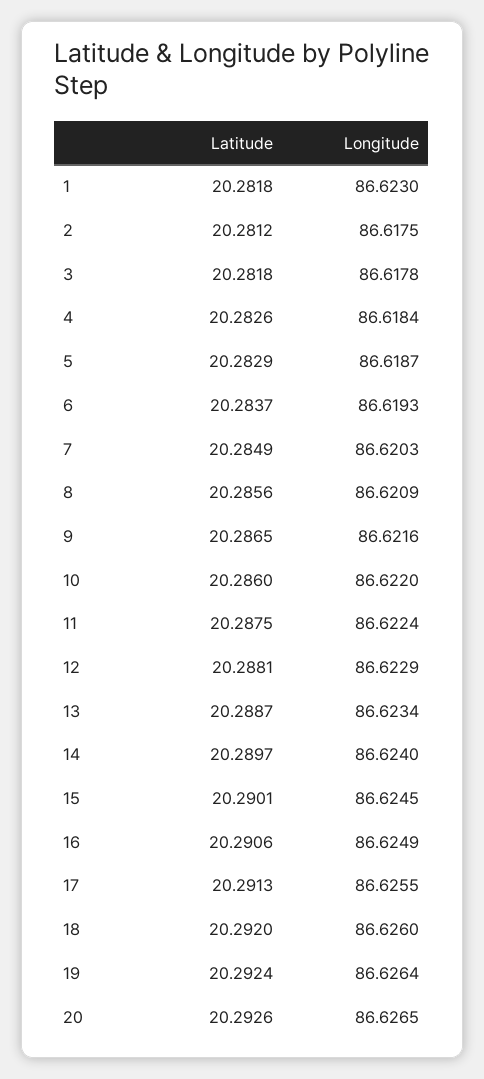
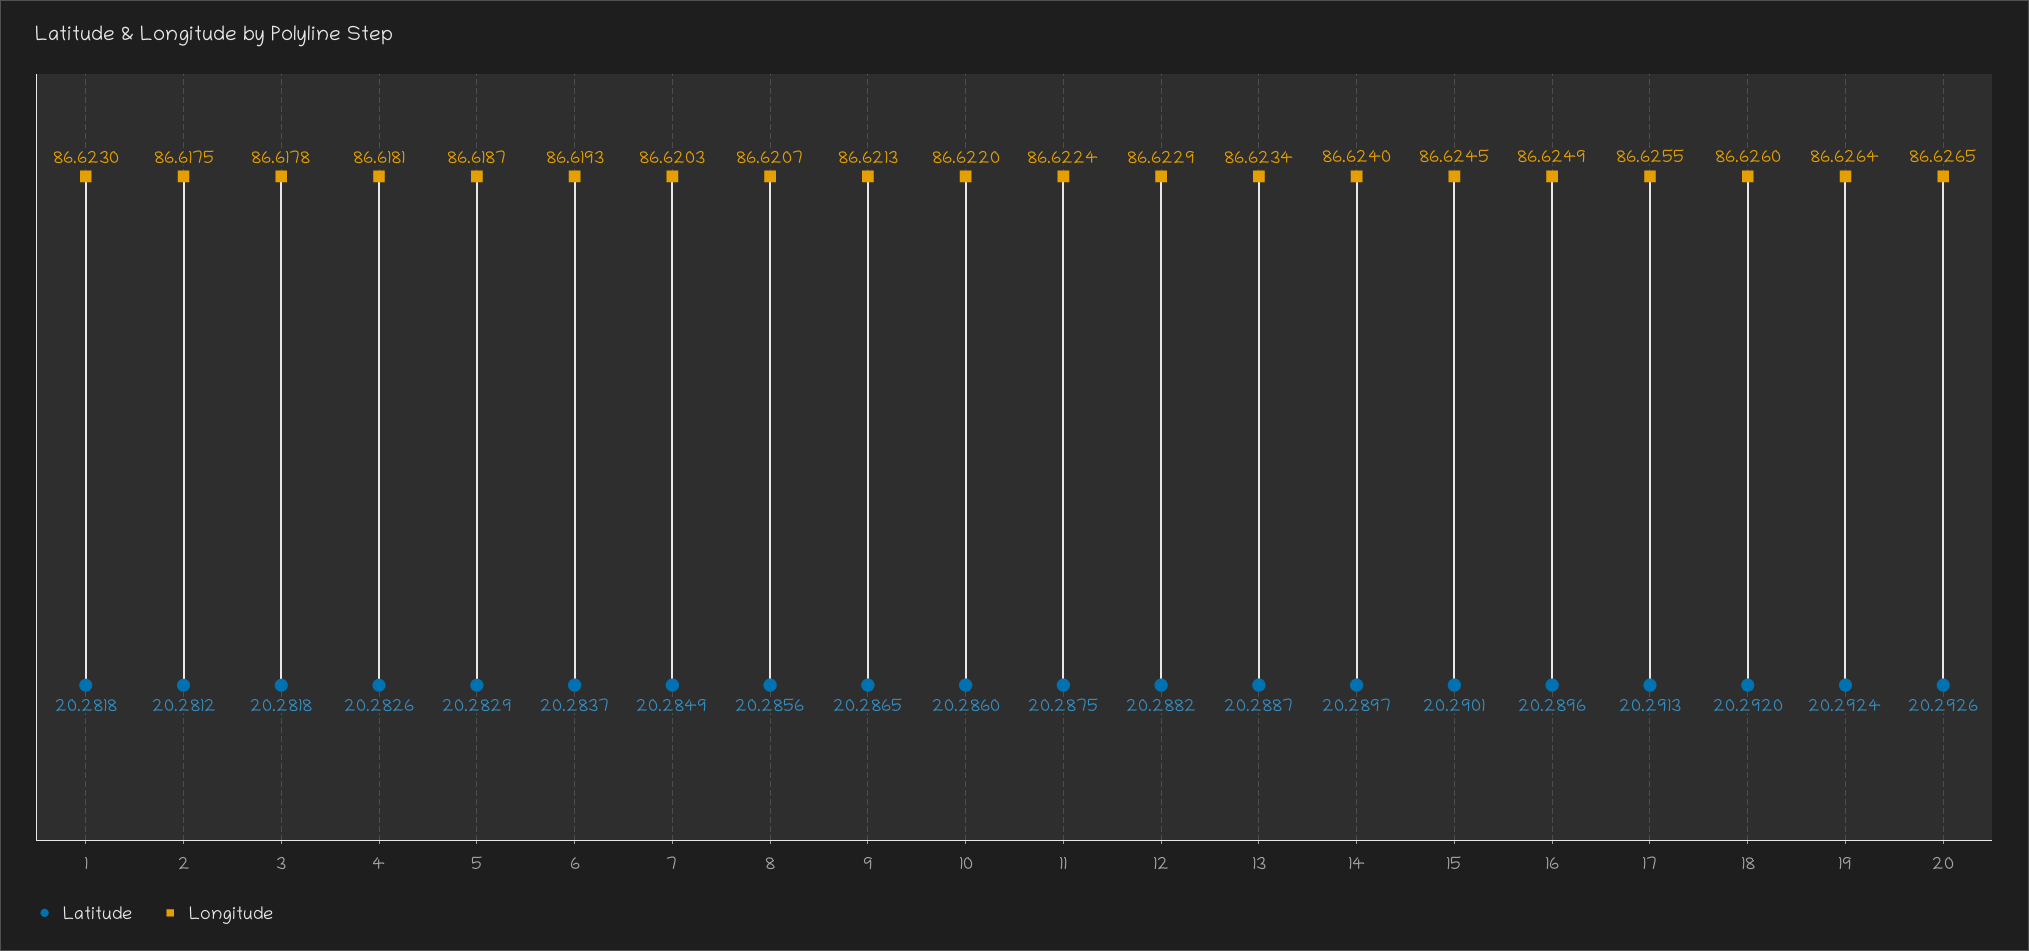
Longitude, 4: 86.6184 -> 86.6181
Longitude, 8: 86.6209 -> 86.6207
Longitude, 9: 86.6216 -> 86.6213
Latitude, 12: 20.2881 -> 20.2882
Latitude, 16: 20.2906 -> 20.2896

